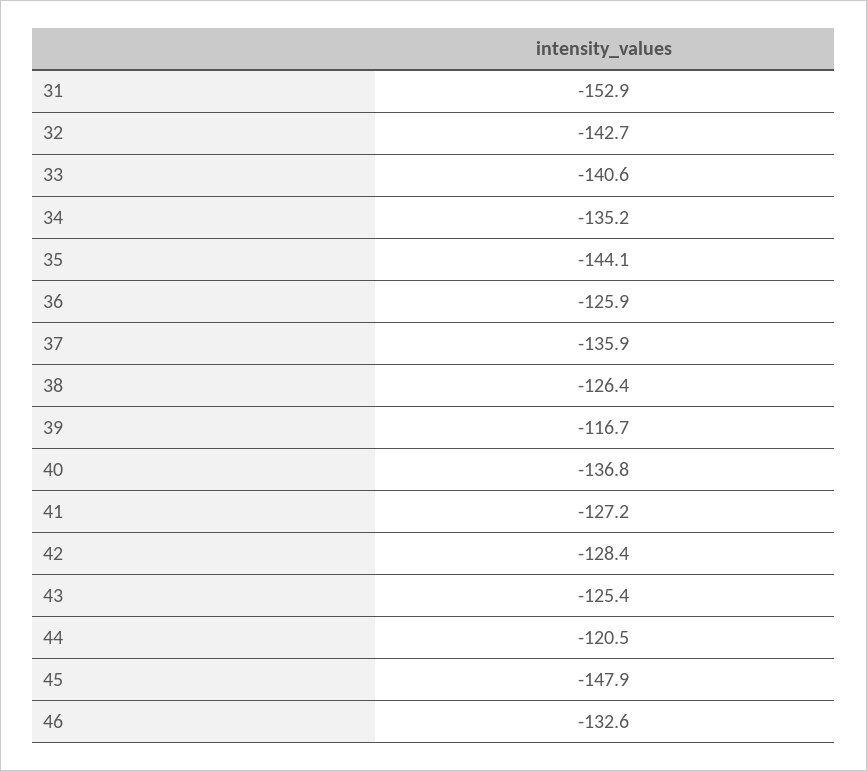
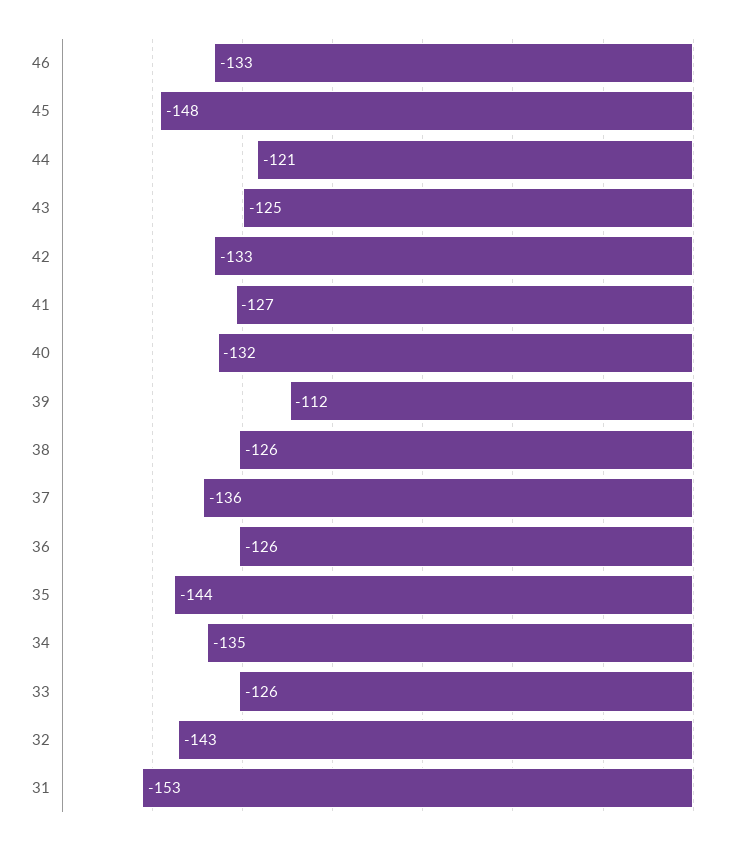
33: -140.6 -> -126
39: -116.7 -> -112
40: -136.8 -> -132
42: -128.4 -> -133

